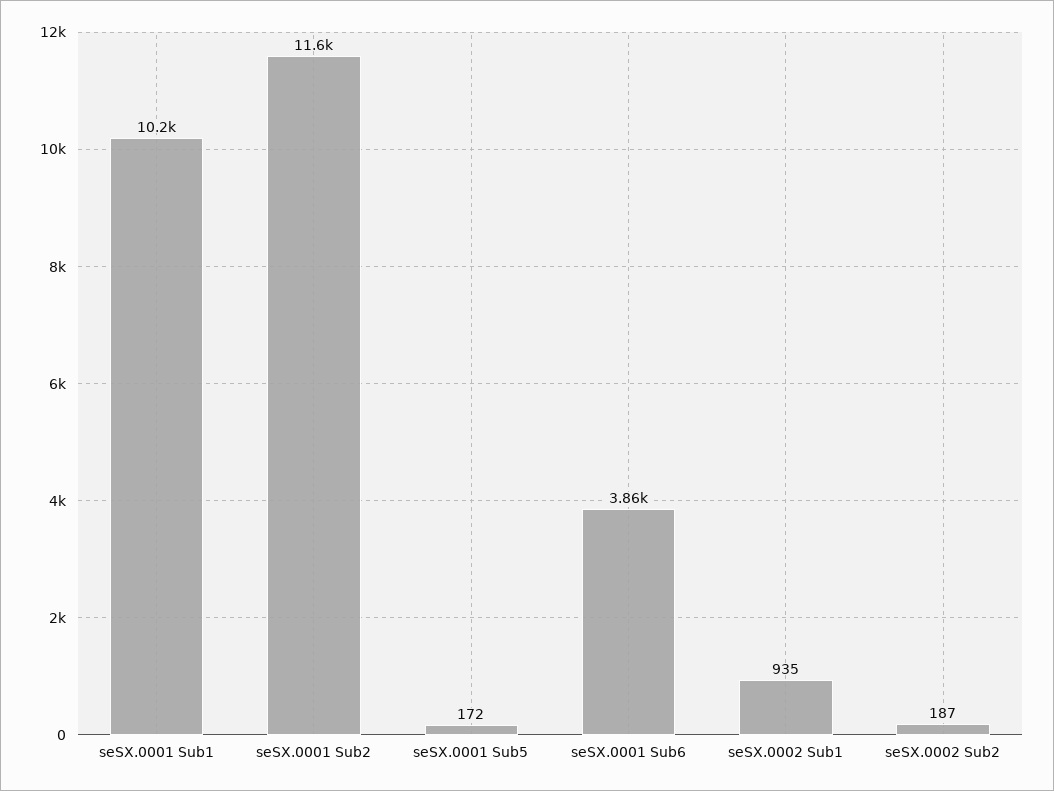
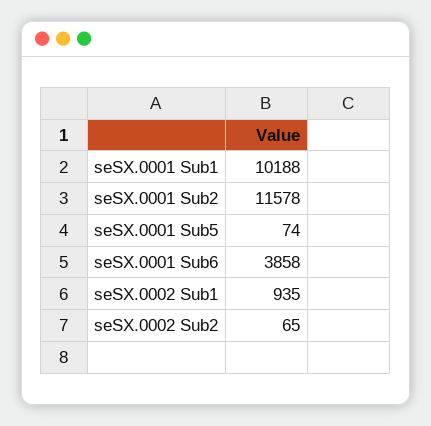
seSX.0001 Sub5: 172 -> 74
seSX.0002 Sub2: 187 -> 65

